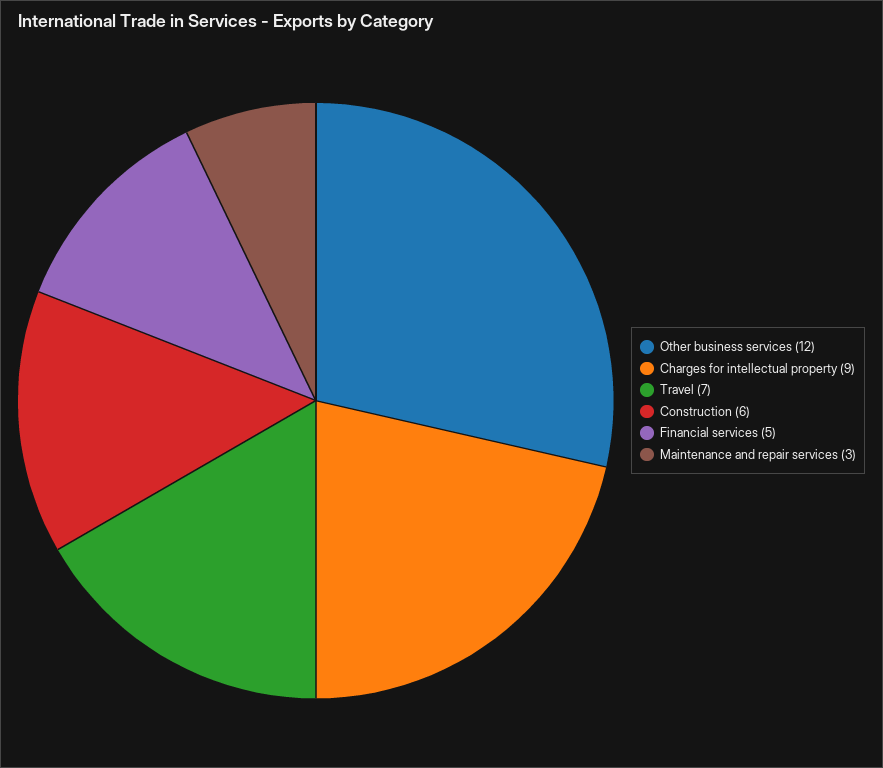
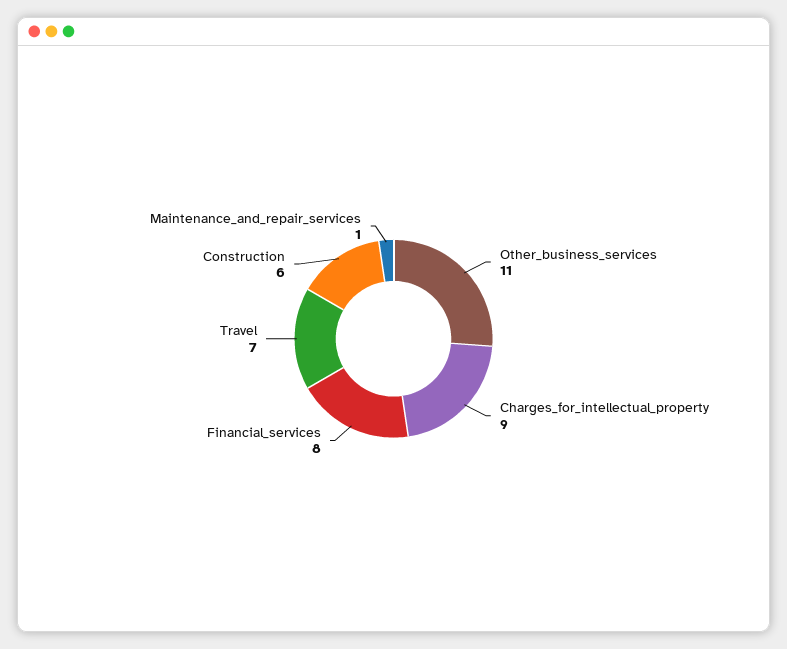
Other business services: 12 -> 11
Financial services: 5 -> 8
Maintenance and repair services: 3 -> 1

